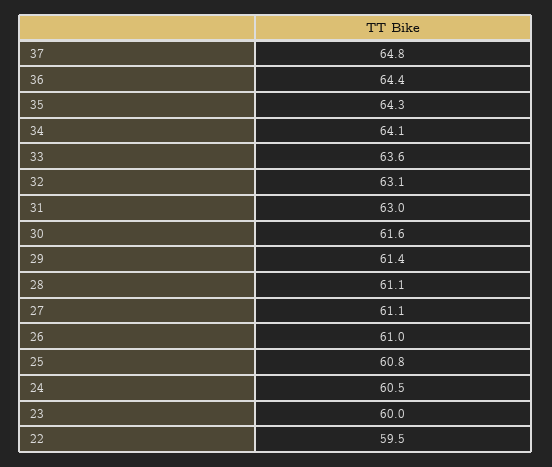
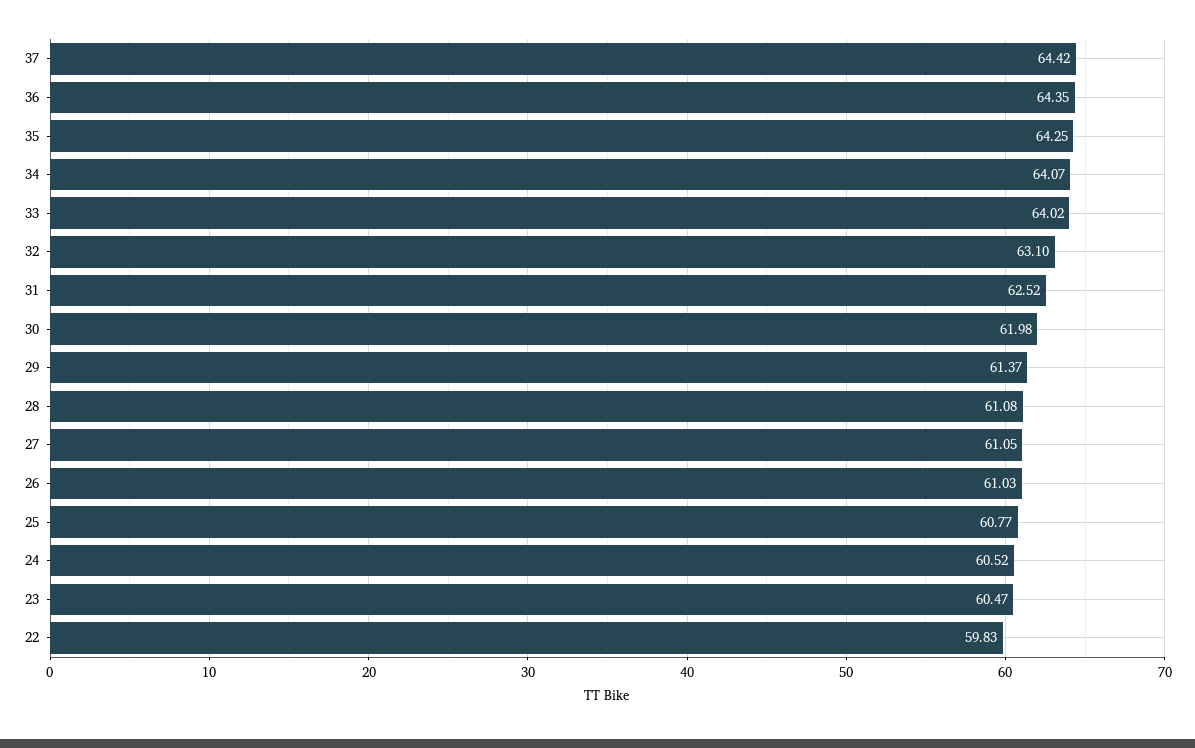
37: 64.8 -> 64.42
33: 63.6 -> 64.02
31: 63 -> 62.52
30: 61.6 -> 61.98
23: 60 -> 60.47
22: 59.5 -> 59.83

